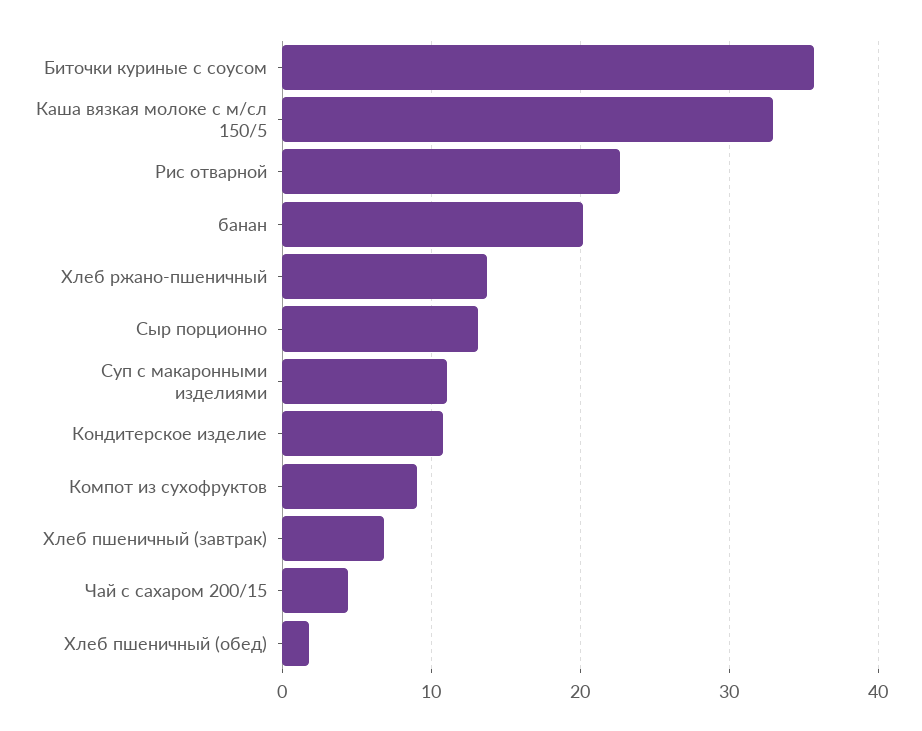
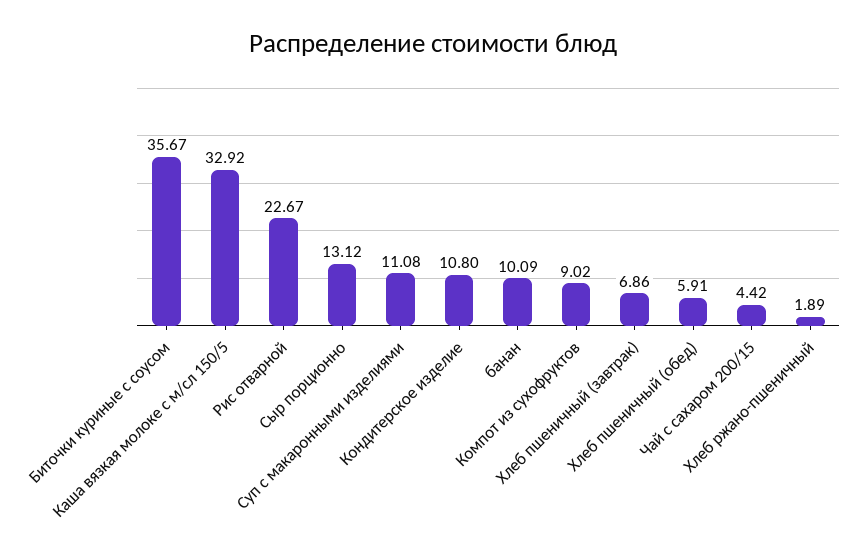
банан: 20 -> 10.09
Хлеб ржано-пшеничный: 14 -> 1.89
Хлеб пшеничный (обед): 2 -> 5.91

